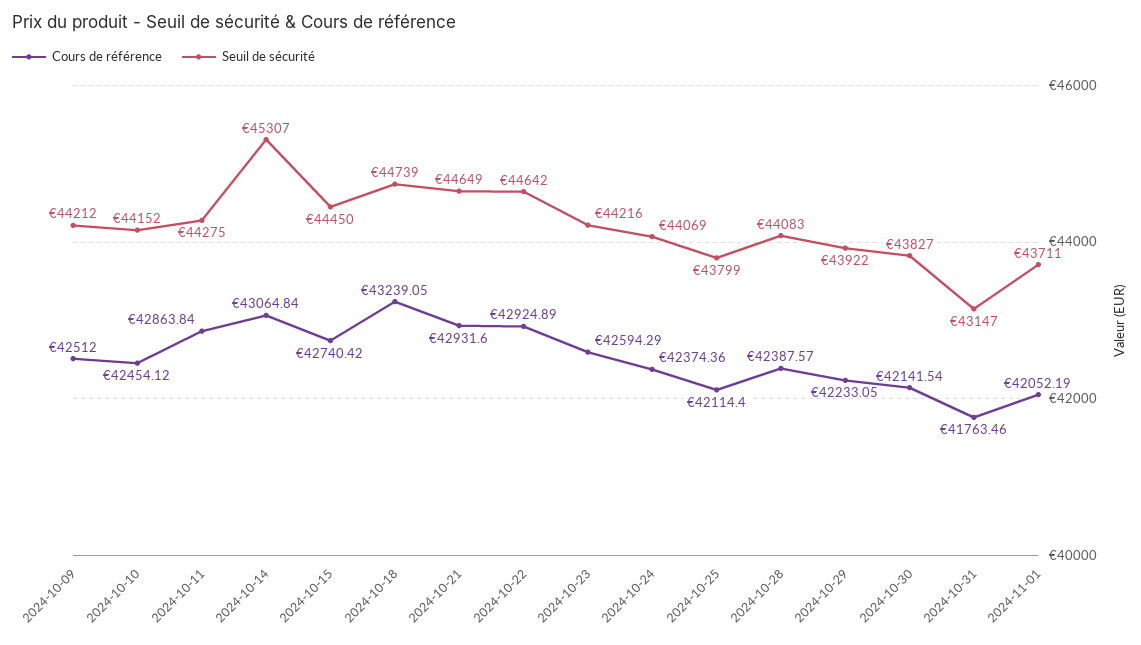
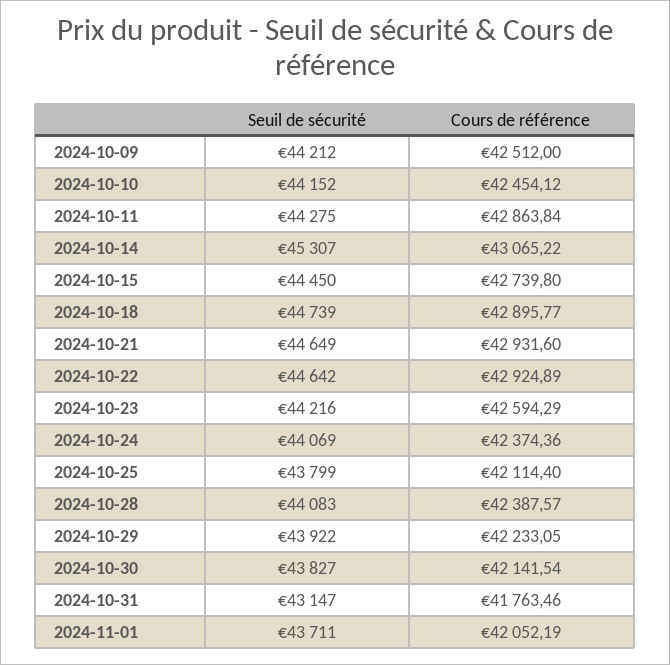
Cours de référence, 2024-10-14: 43064.84 -> 43065.22
Cours de référence, 2024-10-15: 42740.42 -> 42739.8
Cours de référence, 2024-10-18: 43239.05 -> 42895.77

